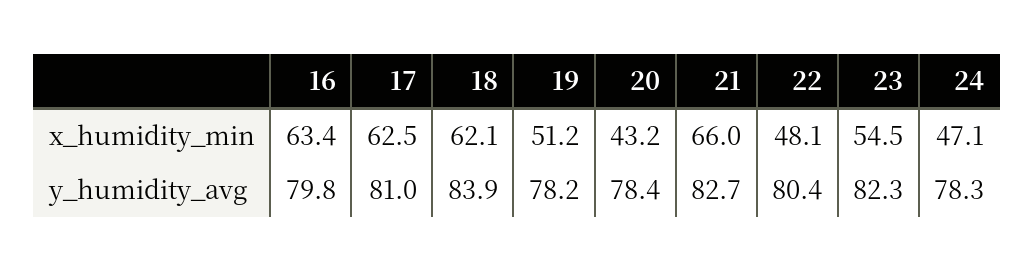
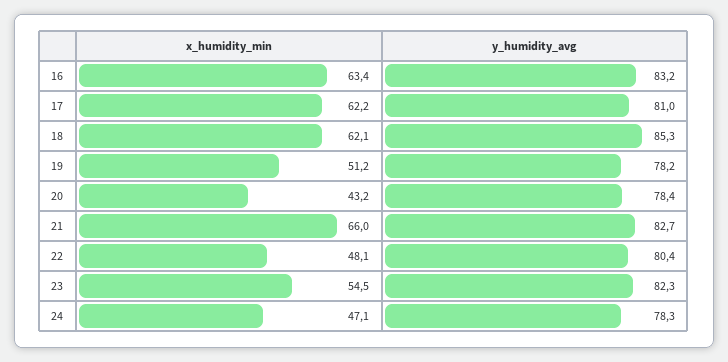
17, x_humidity_min: 62.5 -> 62.2
16, y_humidity_avg: 79.8 -> 83.2
18, y_humidity_avg: 83.9 -> 85.3

